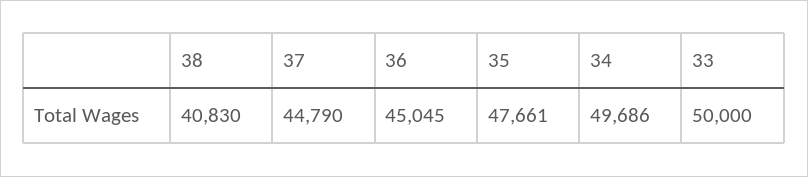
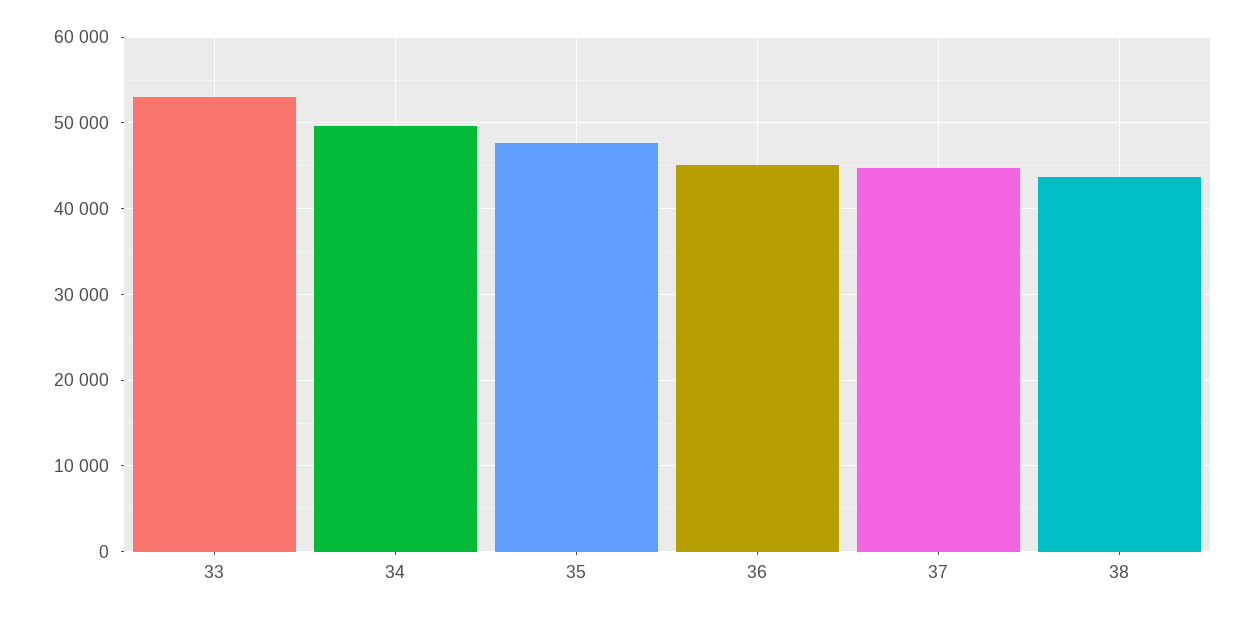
38: 40830 -> 44000
33: 50000 -> 53000

